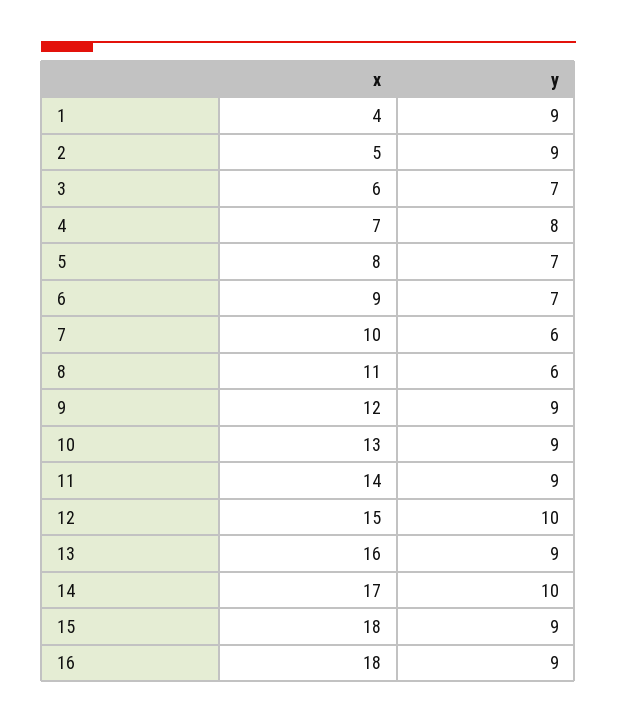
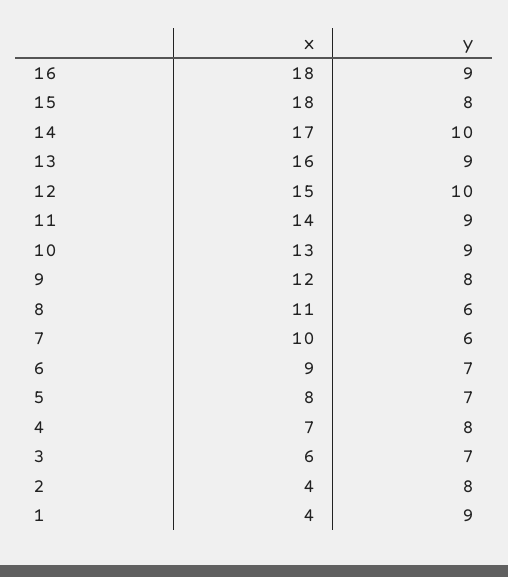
x, 2: 5 -> 4
y, 2: 9 -> 8
y, 9: 9 -> 8
y, 15: 9 -> 8

